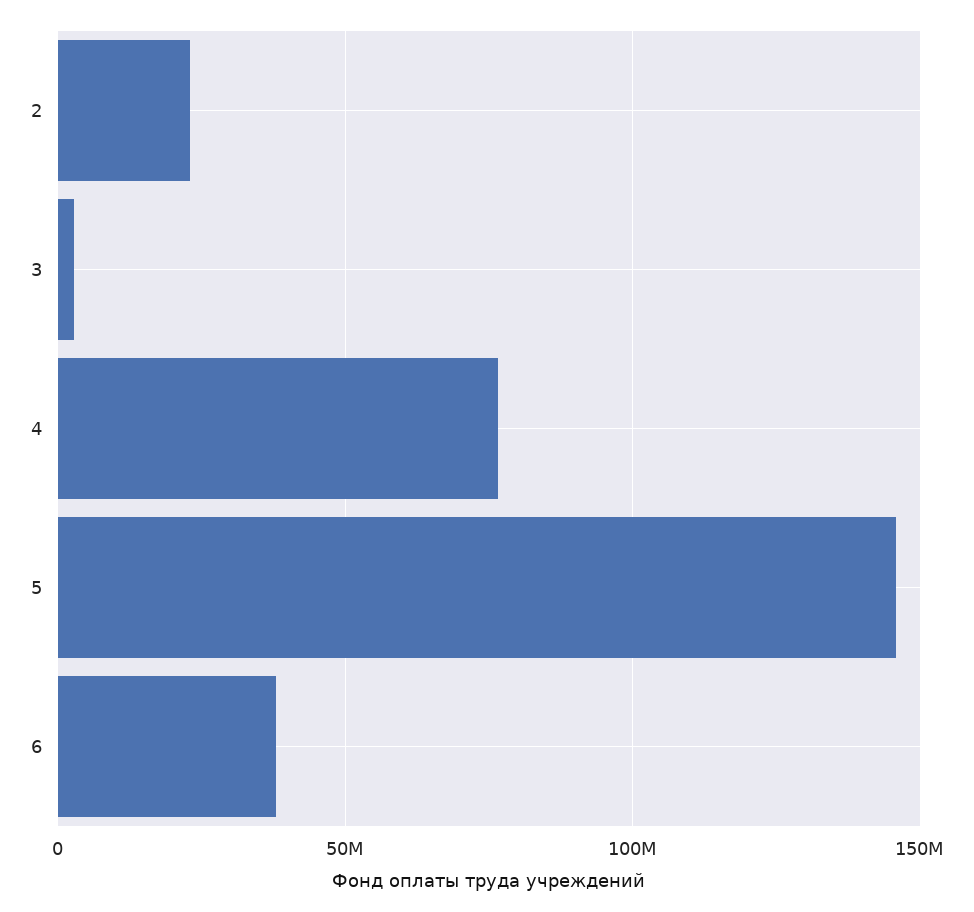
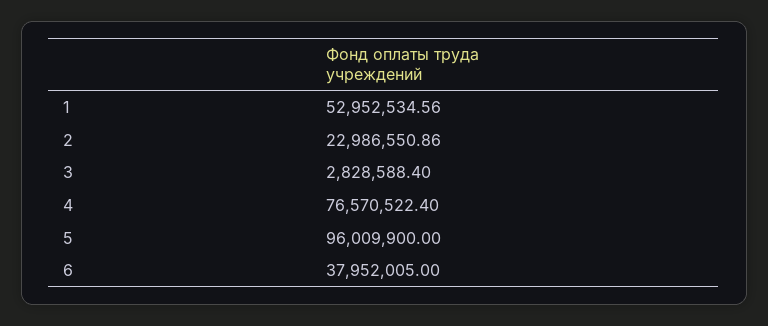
5: 145000000 -> 96009900
1: none -> 52952534.56

